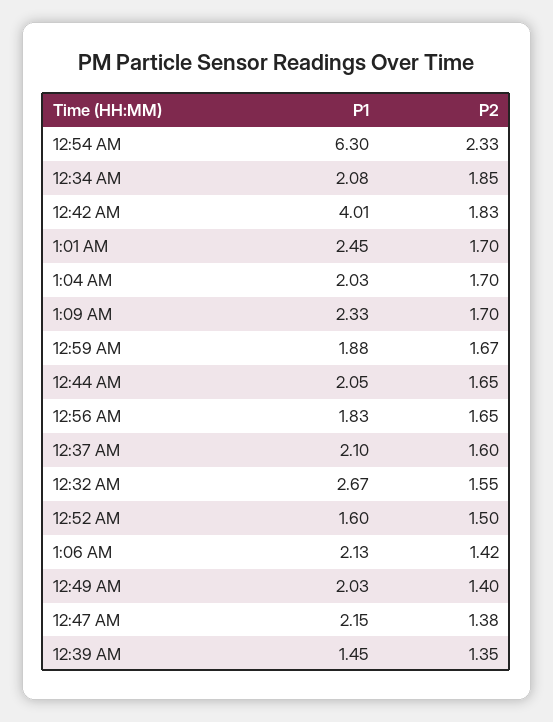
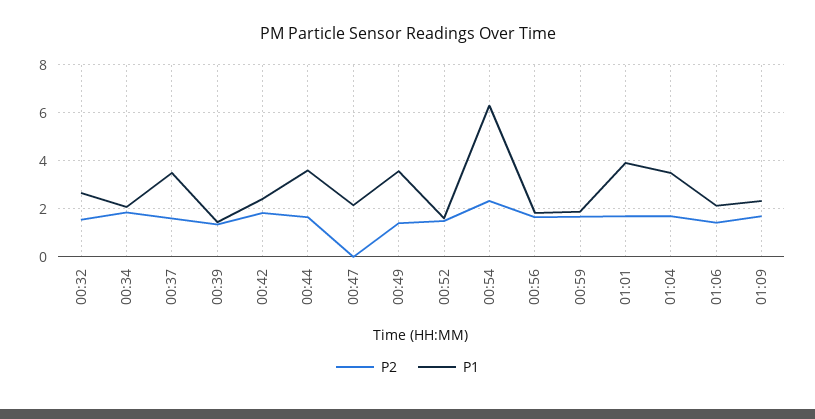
P1, 12:42 AM: 4.01 -> 2.5
P1, 1:01 AM: 2.45 -> 4
P1, 1:04 AM: 2.03 -> 3.5
P1, 12:44 AM: 2.05 -> 3.5
P1, 12:37 AM: 2.1 -> 3.5
P1, 12:49 AM: 2.03 -> 3.5
P2, 12:47 AM: 1.38 -> 0

